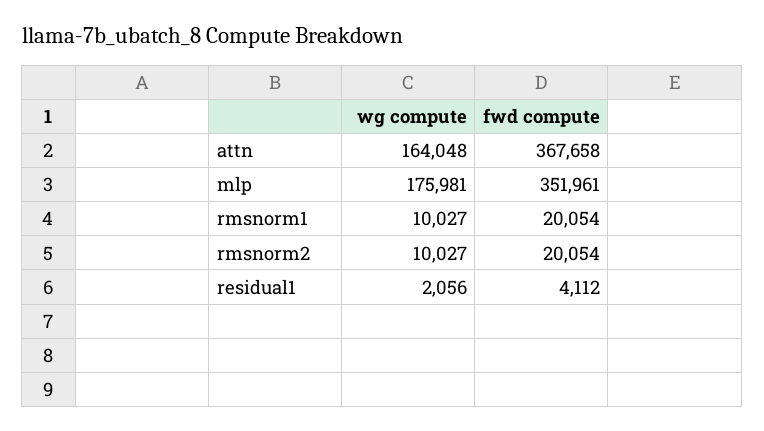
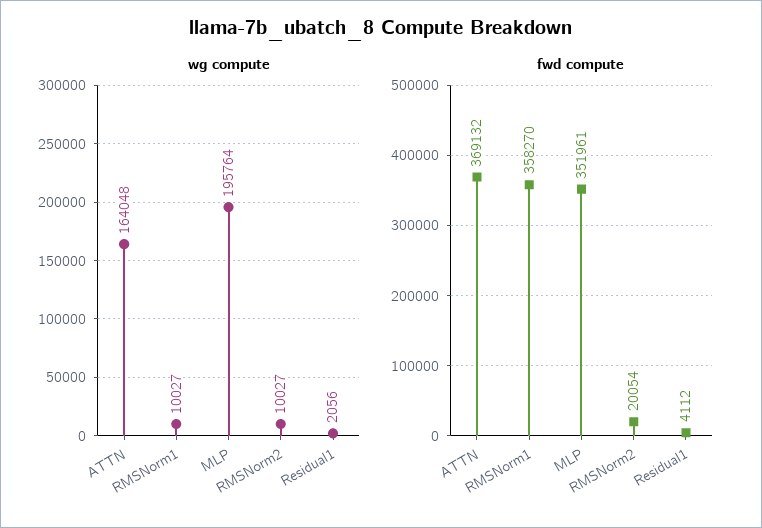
fwd compute, attn: 367658 -> 369132
wg compute, mlp: 175981 -> 195764
fwd compute, rmsnorm1: 20054 -> 358270

